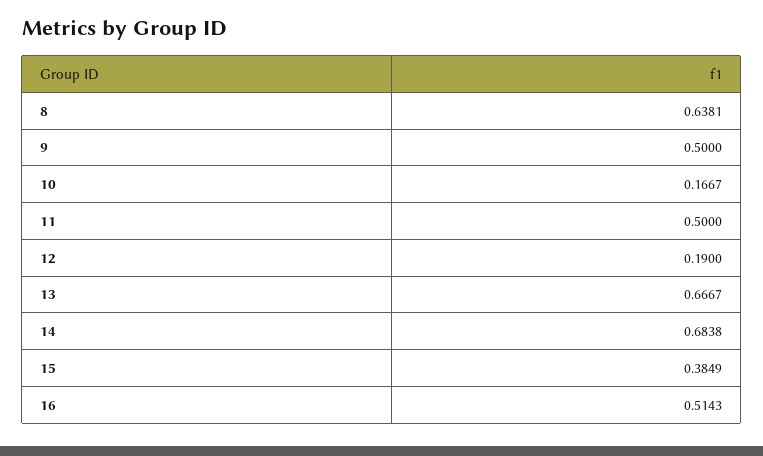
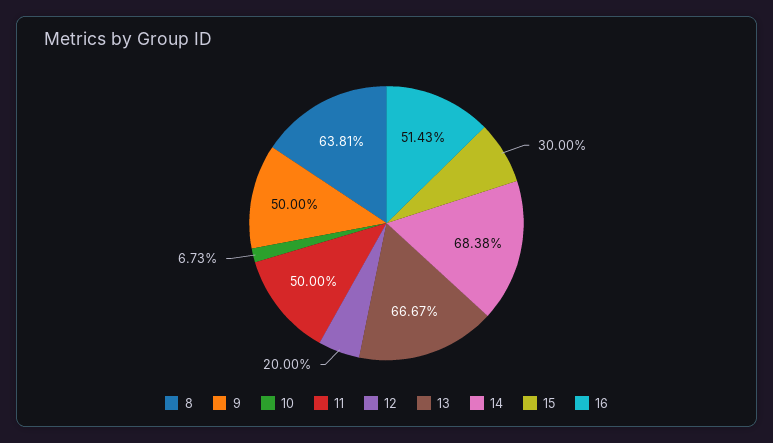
10: 0.1667 -> 0.0673
12: 0.19 -> 0.2
15: 0.3849 -> 0.3

